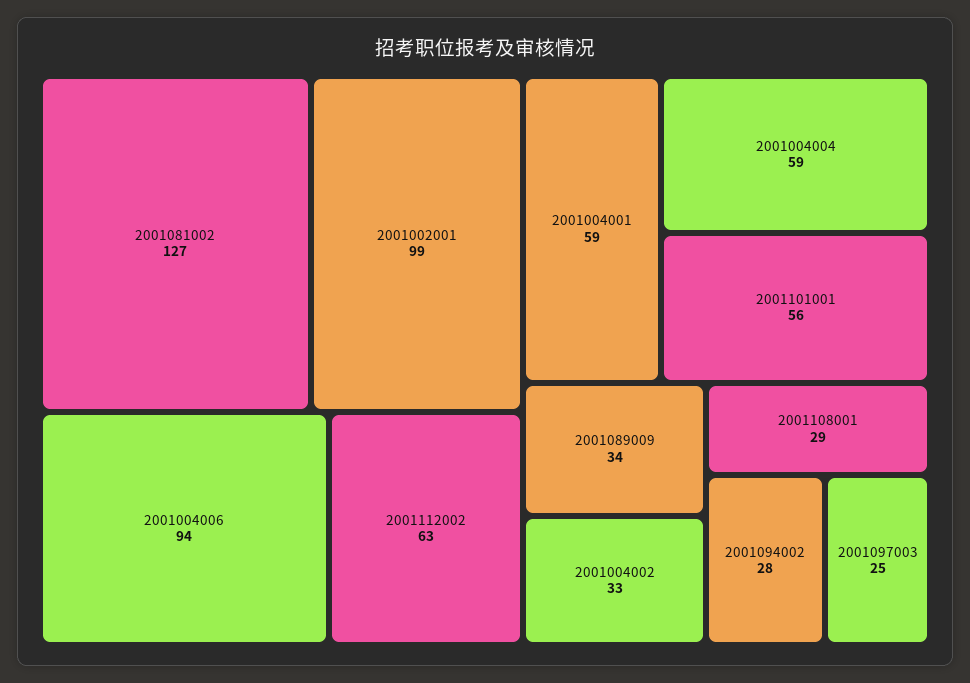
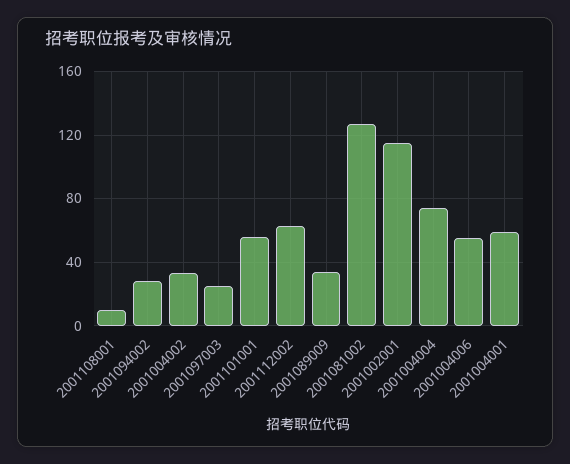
2001002001: 99 -> 115
2001004006: 94 -> 55
2001004004: 59 -> 75
2001108001: 29 -> 10

